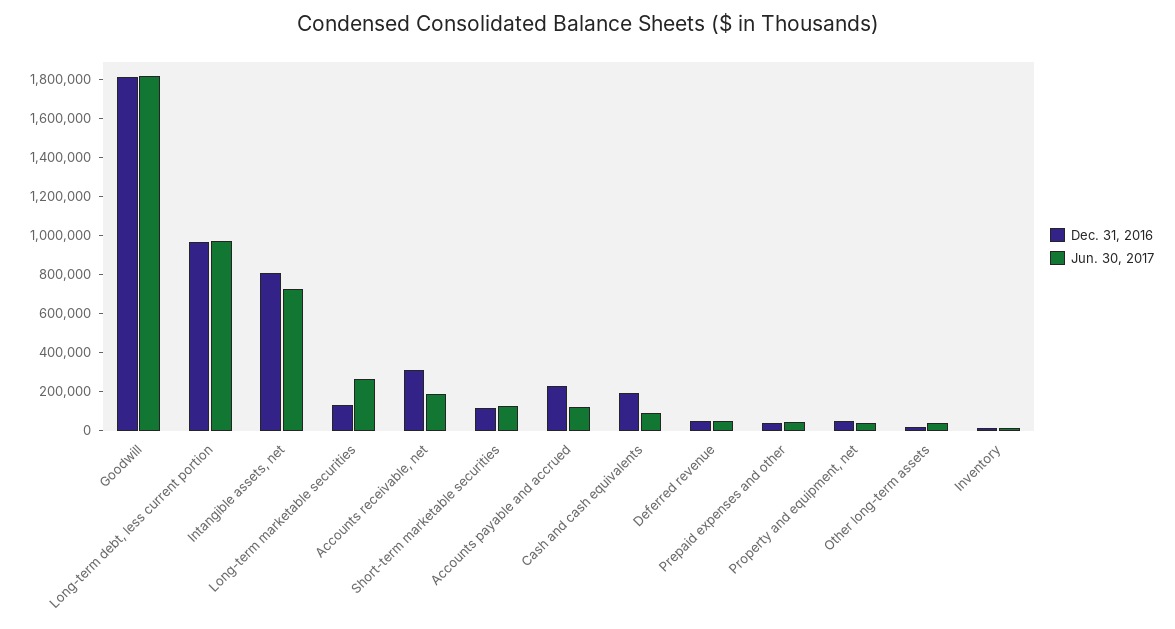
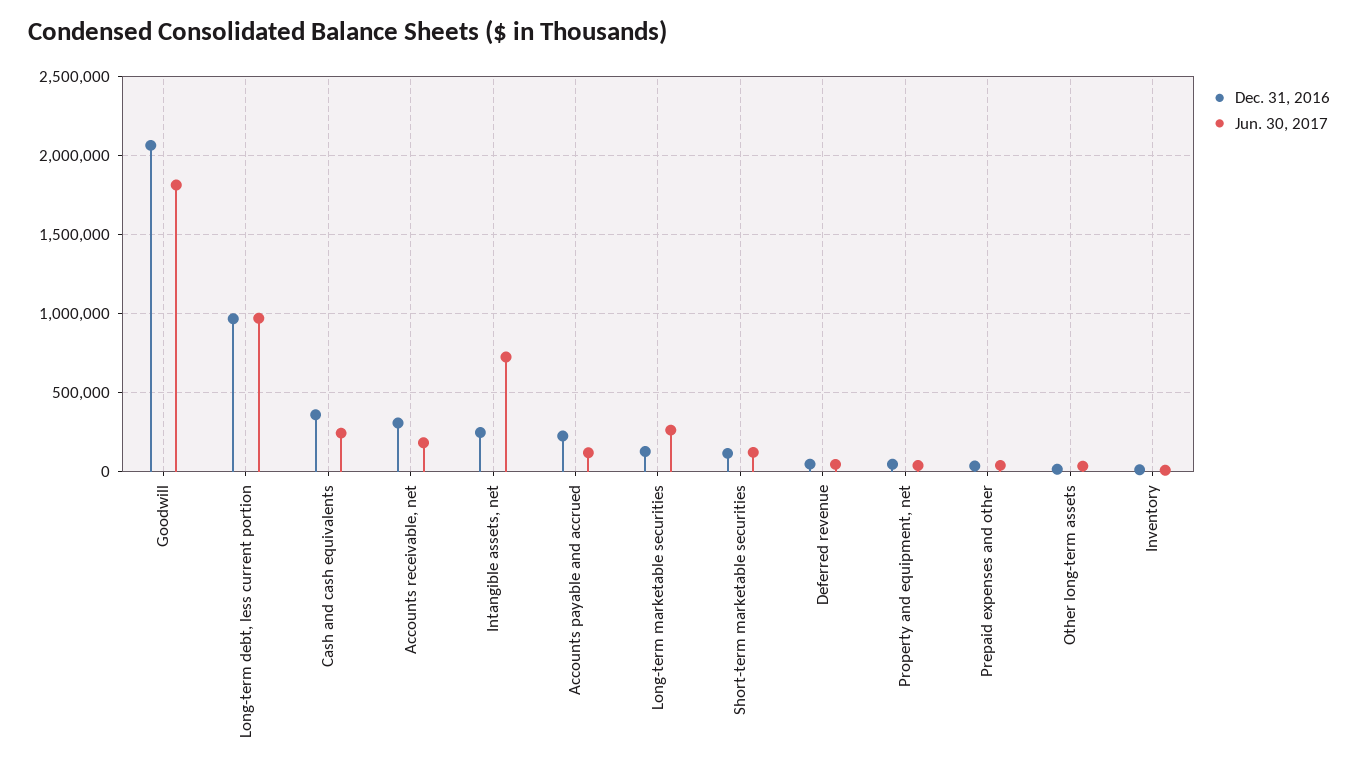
Dec. 31, 2016, Goodwill: 1800000 -> 2050000
Dec. 31, 2016, Intangible assets, net: 800000 -> 250000
Dec. 31, 2016, Cash and cash equivalents: 200000 -> 350000
Jun. 30, 2017, Cash and cash equivalents: 100000 -> 250000

